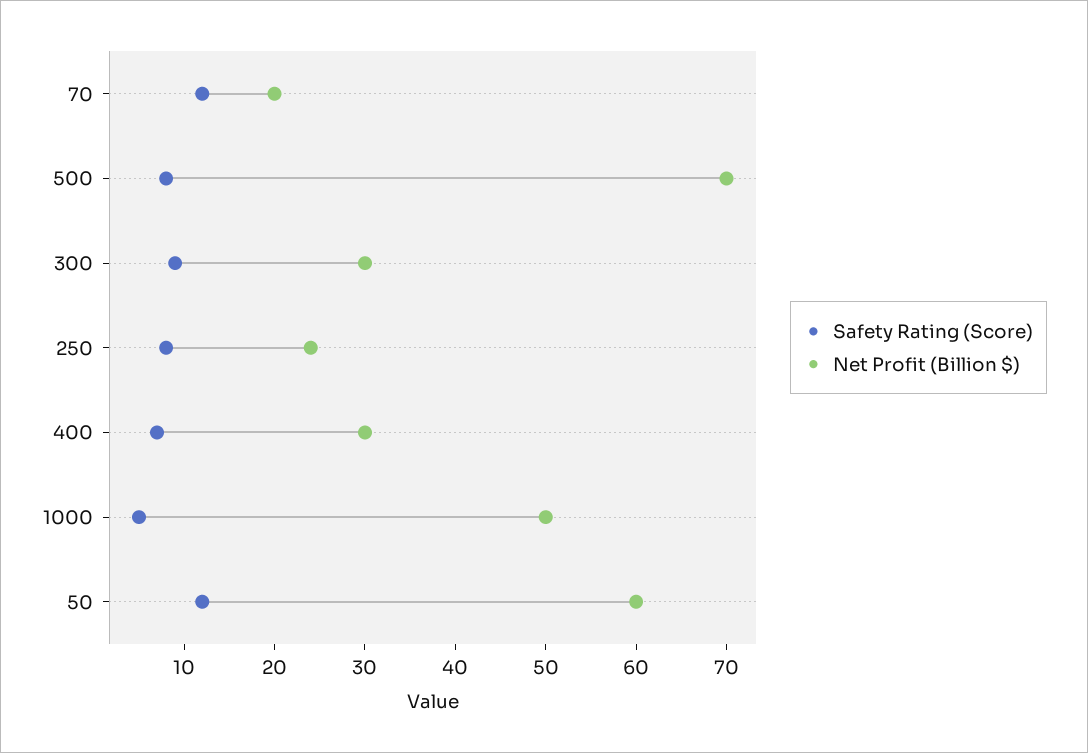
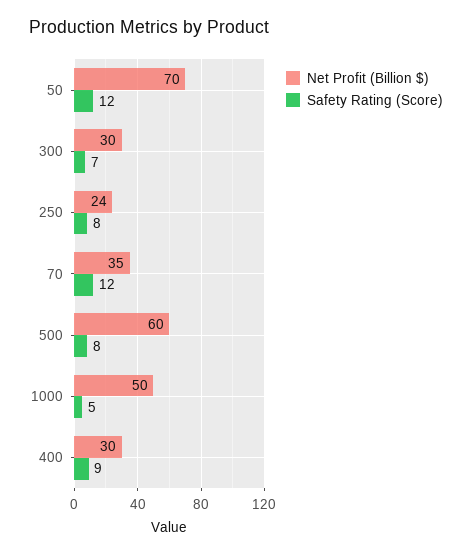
Net Profit (Billion $), 70: 20 -> 35
Net Profit (Billion $), 500: 70 -> 60
Safety Rating (Score), 300: 9 -> 7
Safety Rating (Score), 400: 7 -> 9
Net Profit (Billion $), 50: 60 -> 70

